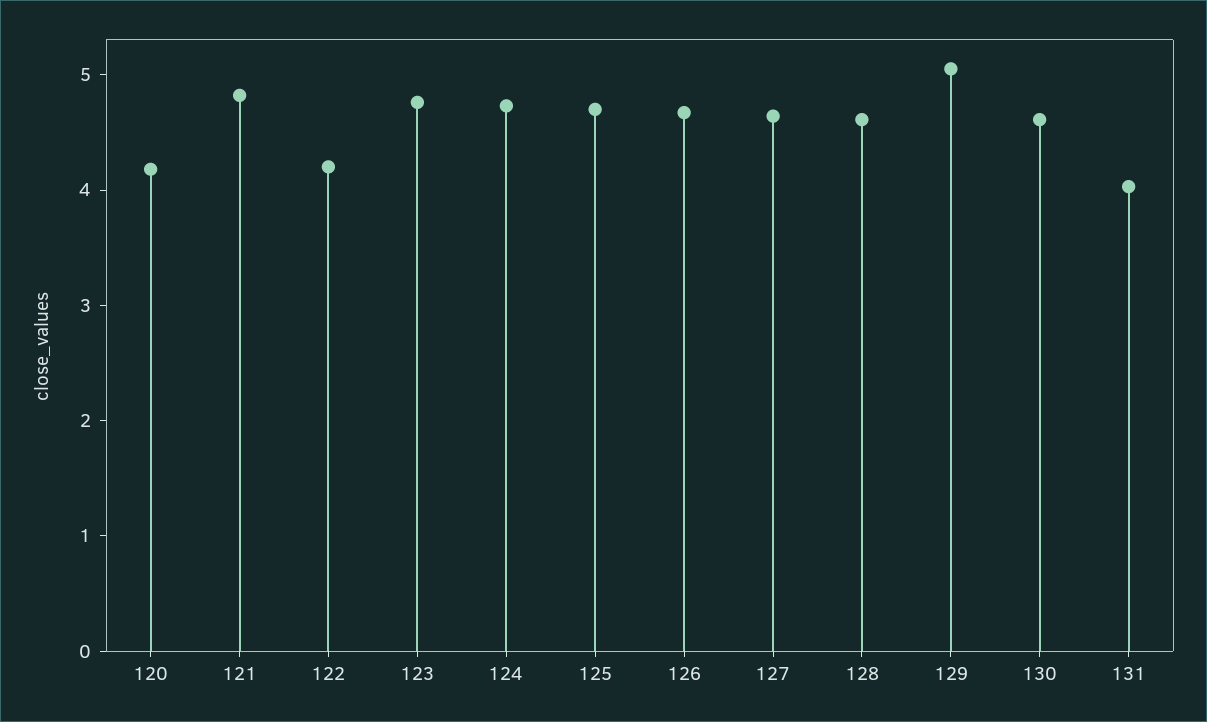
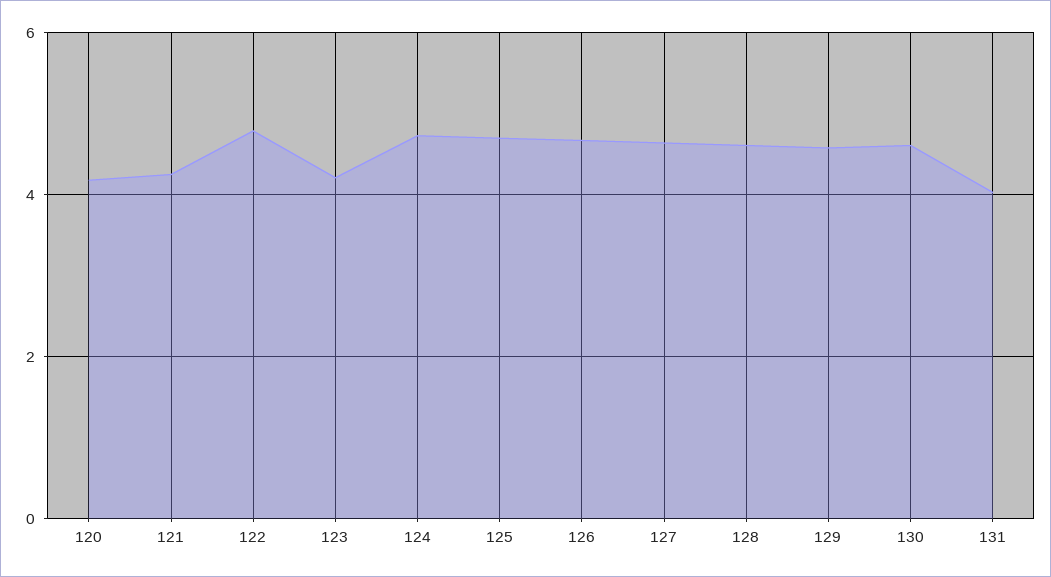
121: 4.8 -> 4.2
122: 4.2 -> 4.8
123: 4.8 -> 4.2
129: 5 -> 4.6

